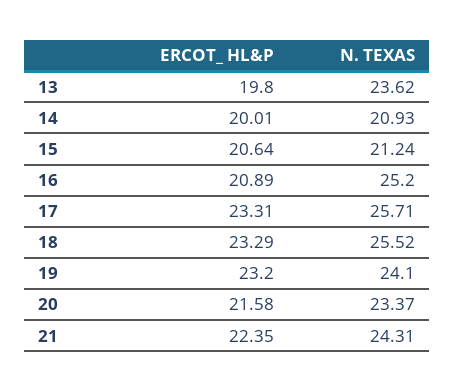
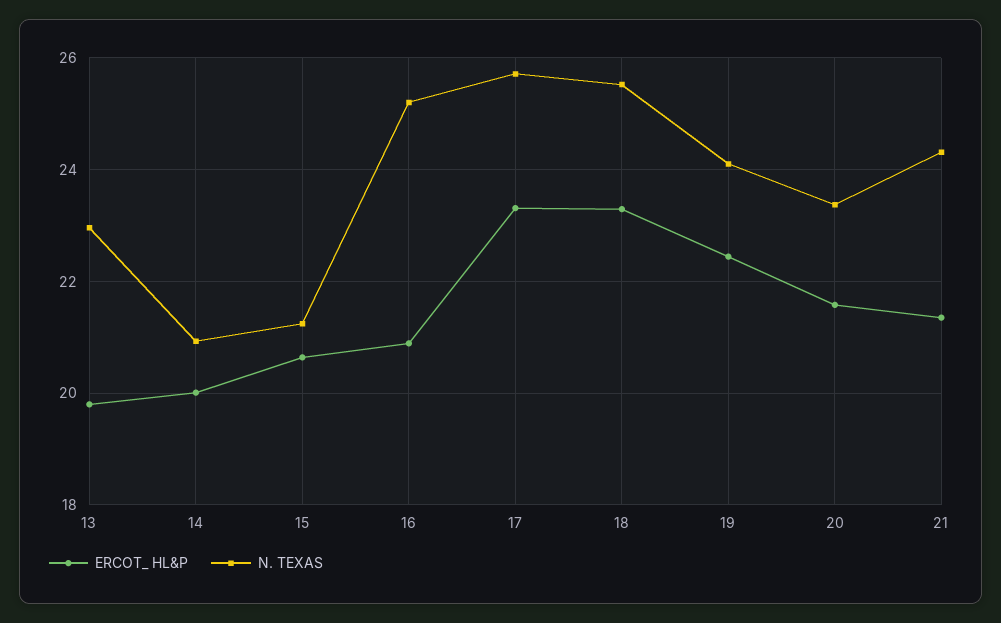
N. TEXAS, 13: 23.62 -> 23
ERCOT_ HL&P, 19: 23.2 -> 22.4
ERCOT_ HL&P, 21: 22.35 -> 21.4

